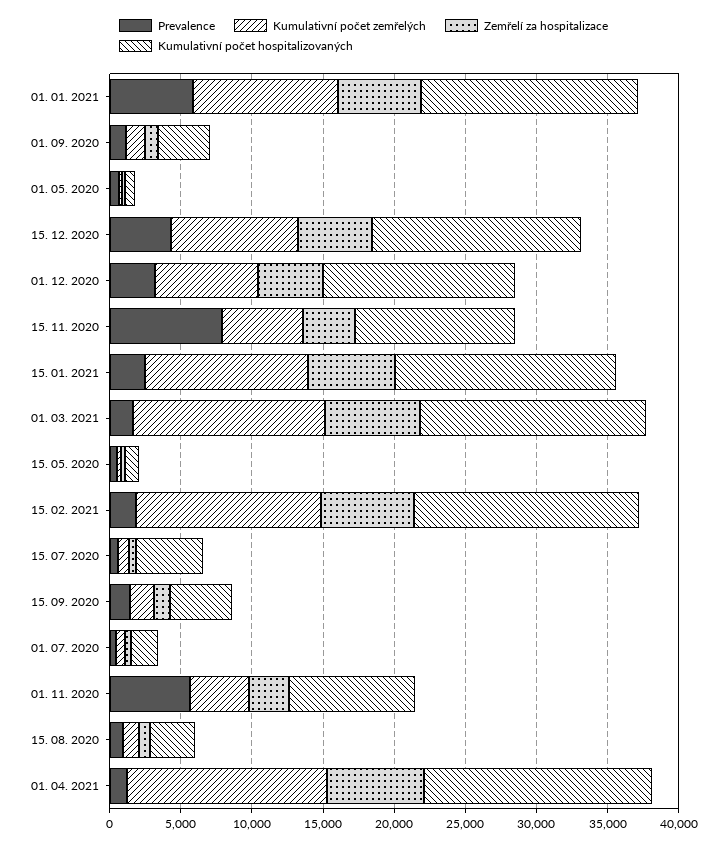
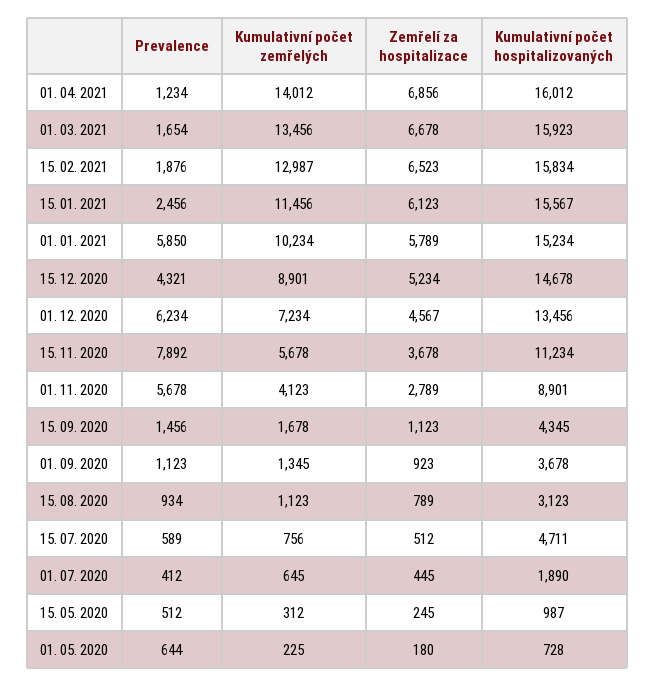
Prevalence, 01. 12. 2020: 3000 -> 6234

